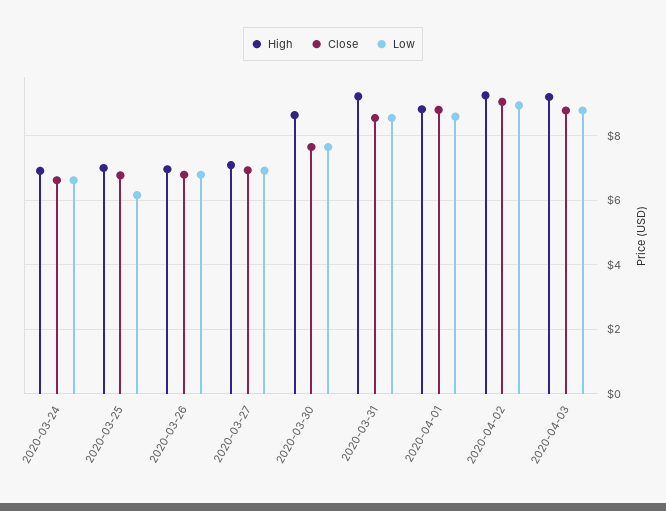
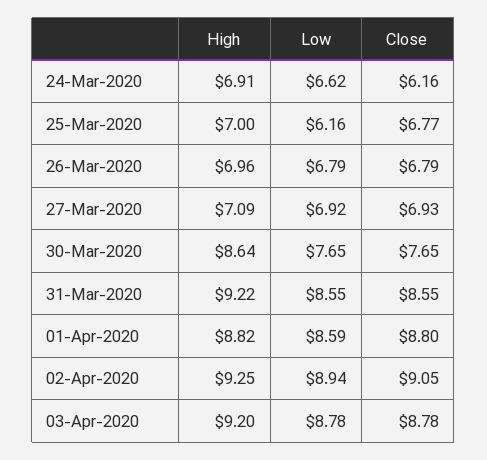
Close, 2020-03-24: 6.6 -> 6.16

